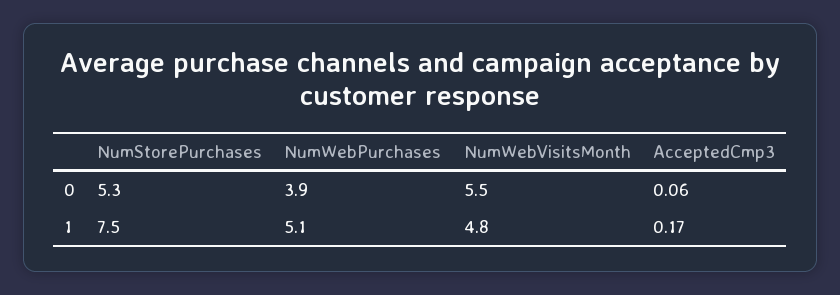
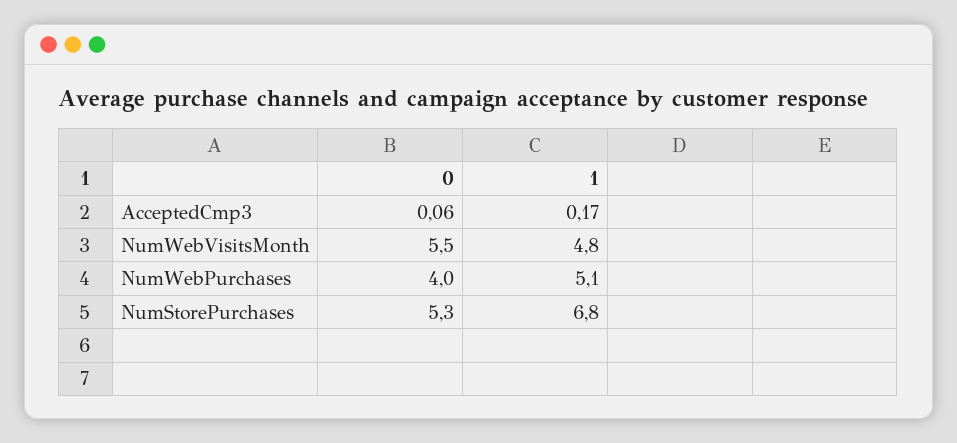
NumWebPurchases, 0: 3.9 -> 4
NumStorePurchases, 1: 7.5 -> 6.8

